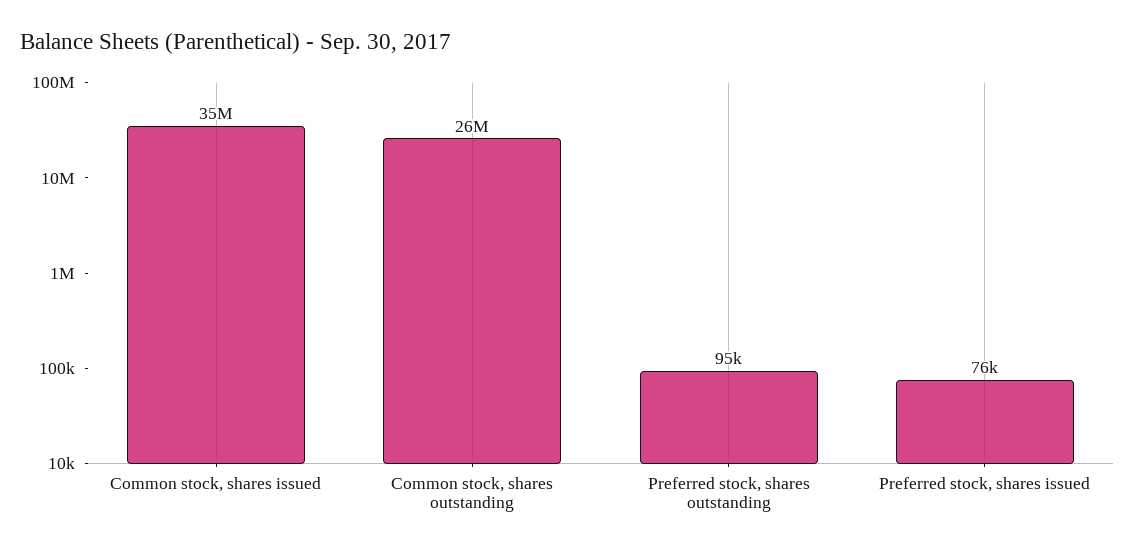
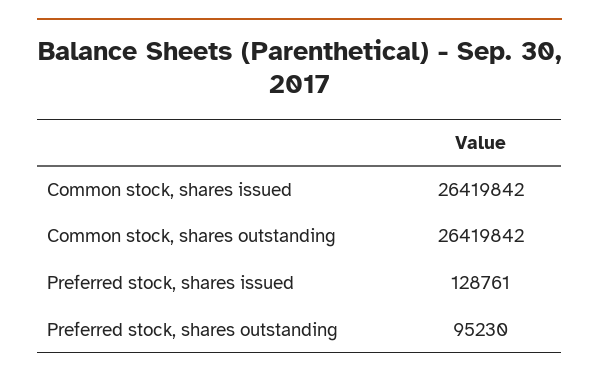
Common stock, shares issued: 35000000 -> 26419842
Preferred stock, shares issued: 76000 -> 128761

